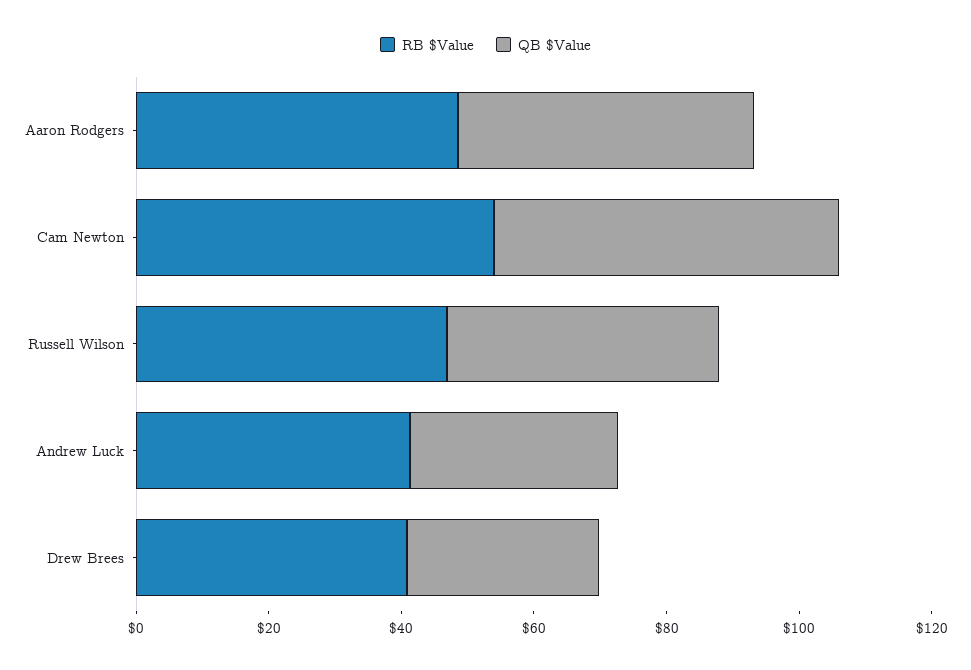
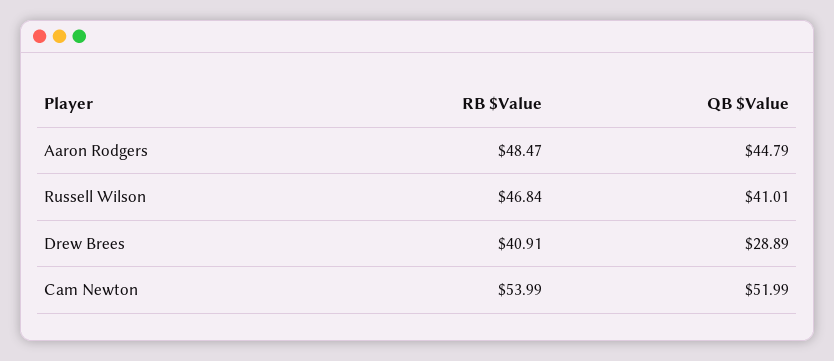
RB $Value, Andrew Luck: 40 -> none
QB $Value, Andrew Luck: 30 -> none

